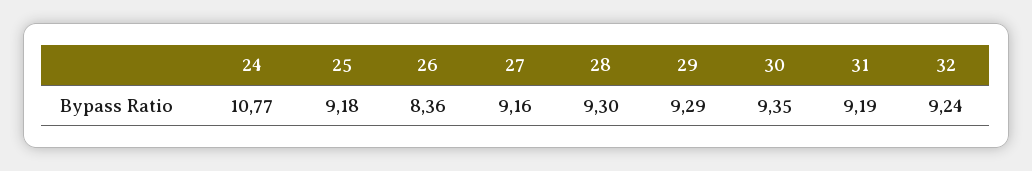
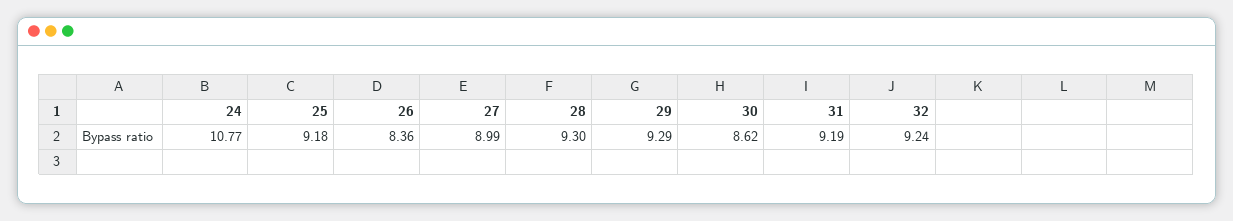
27: 9.16 -> 8.99
30: 9.35 -> 8.62

